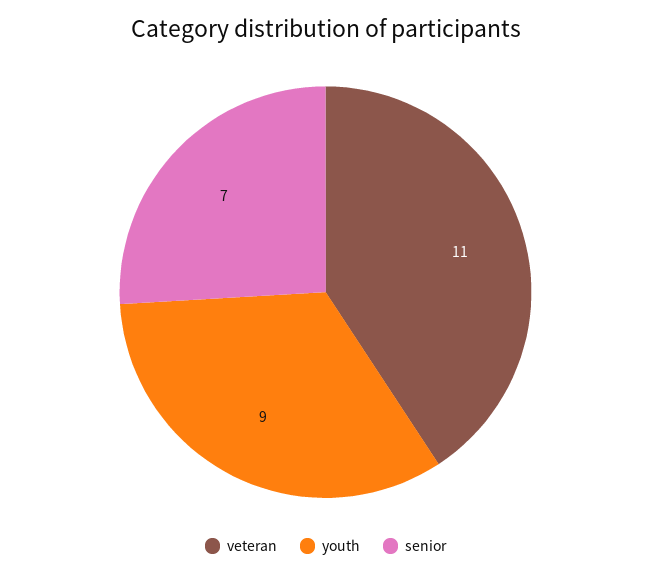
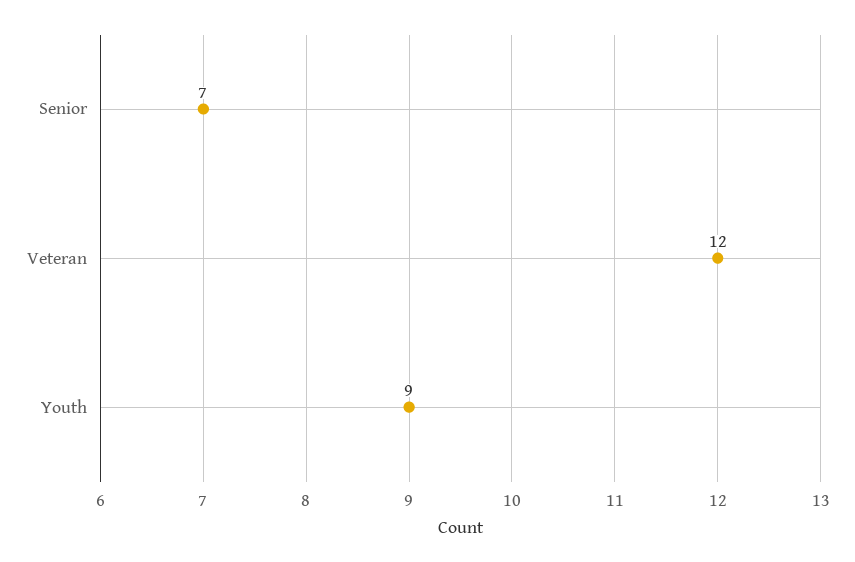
veteran: 11 -> 12

